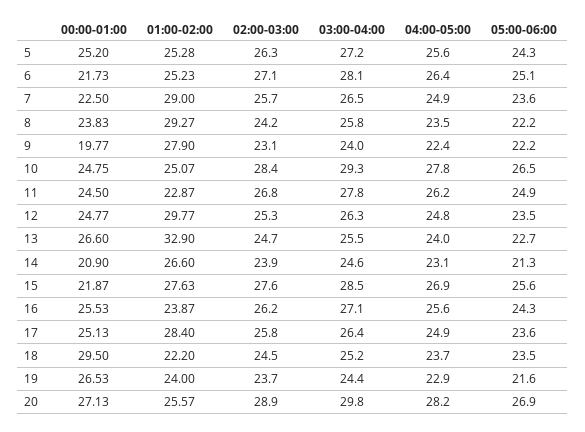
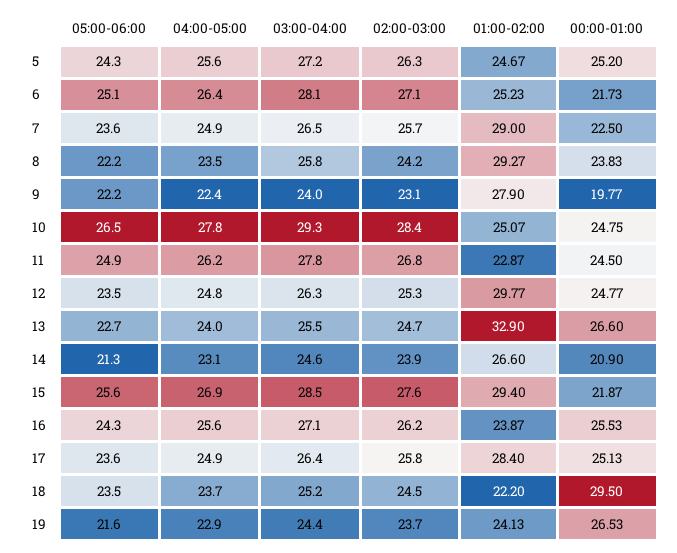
01:00-02:00, 5: 25.28 -> 24.67
01:00-02:00, 15: 27.63 -> 29.4
01:00-02:00, 19: 24 -> 24.13
00:00-01:00, 20: 27.13 -> none
01:00-02:00, 20: 25.57 -> none
02:00-03:00, 20: 28.9 -> none
03:00-04:00, 20: 29.8 -> none
04:00-05:00, 20: 28.2 -> none
05:00-06:00, 20: 26.9 -> none

